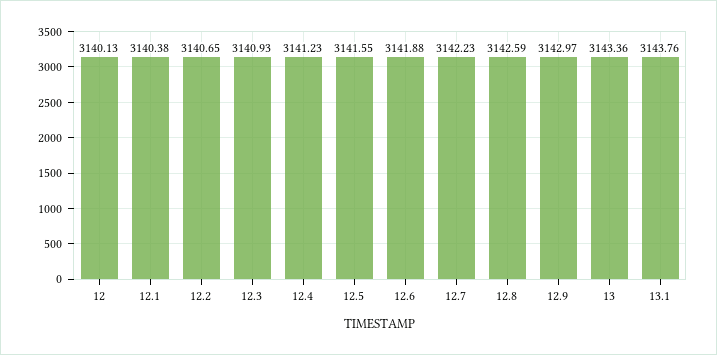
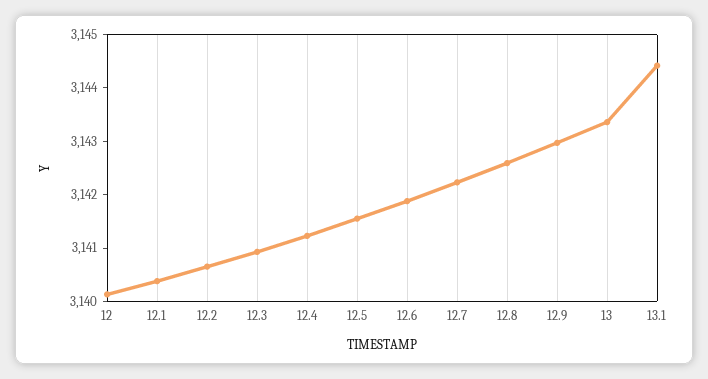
13.1: 3143.76 -> 3144.4

